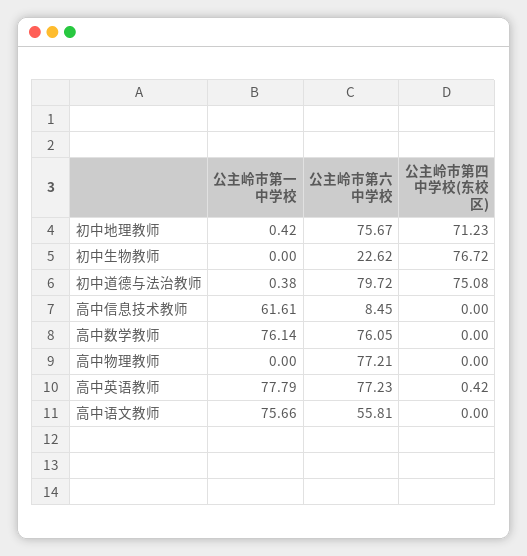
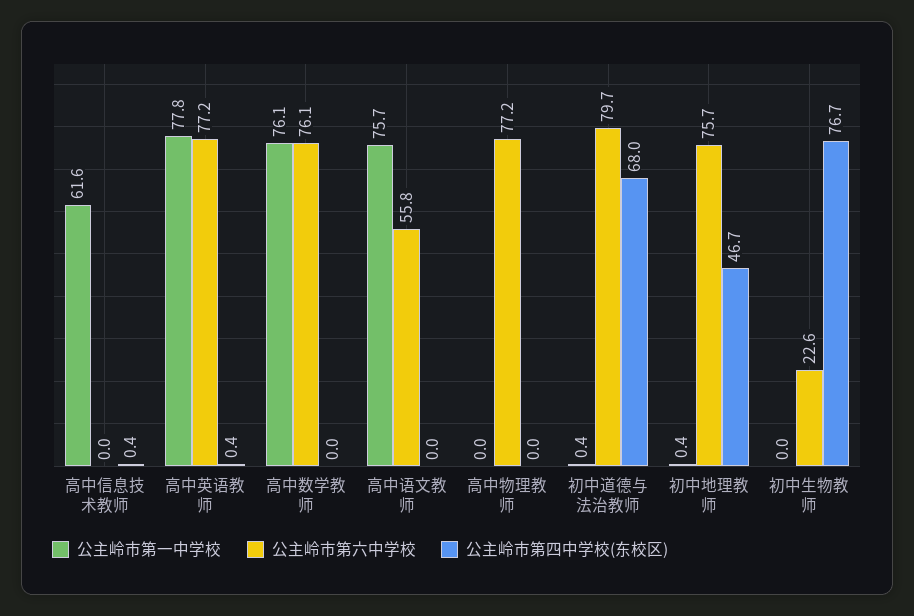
公主岭市第四中学校(东校区), 初中地理教师: 71.23 -> 46.7
公主岭市第四中学校(东校区), 初中道德与法治教师: 75.08 -> 68
公主岭市第六中学校, 高中信息技术教师: 8.45 -> 0
公主岭市第四中学校(东校区), 高中信息技术教师: 0 -> 0.4

